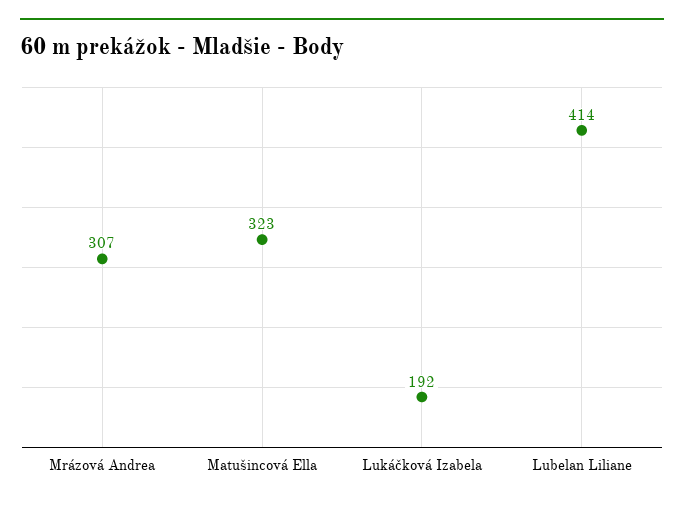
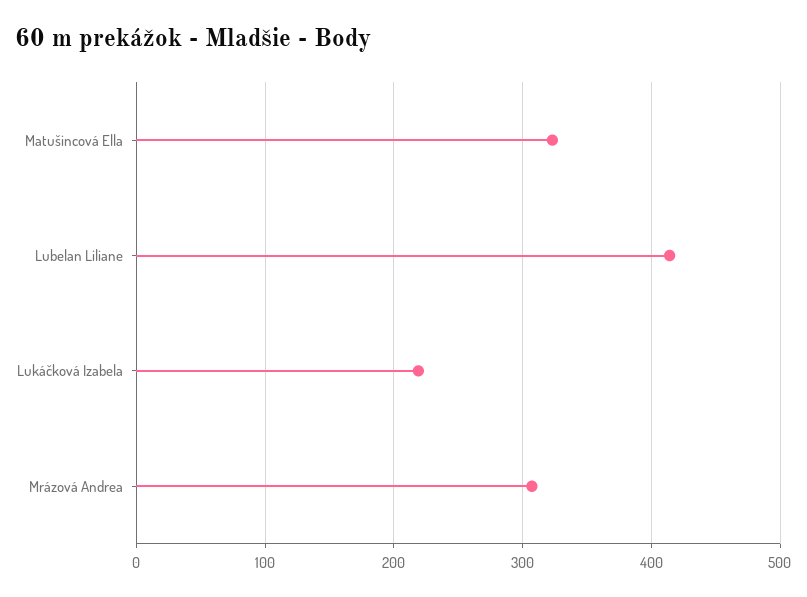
Lukáčková Izabela: 192 -> 220

